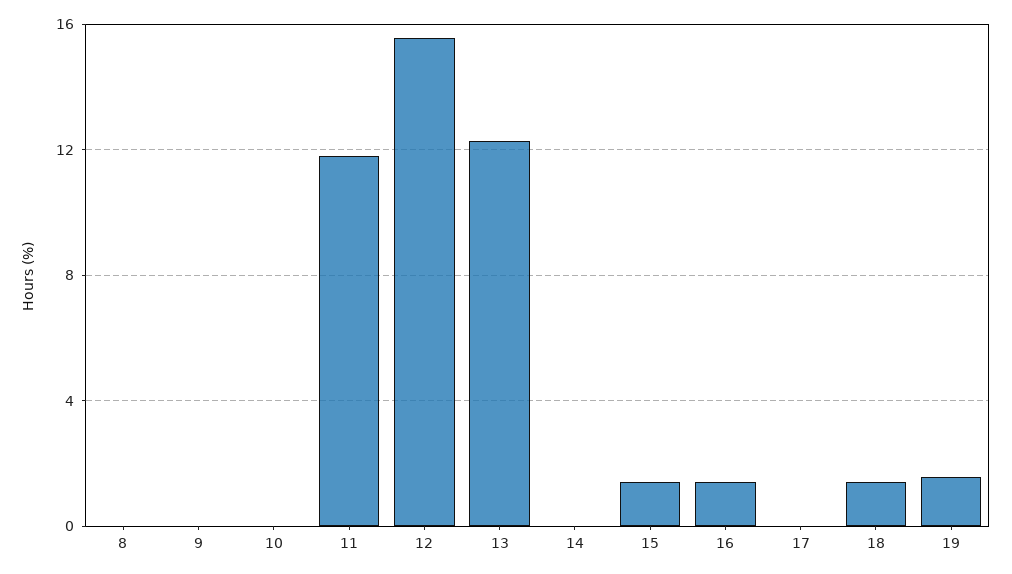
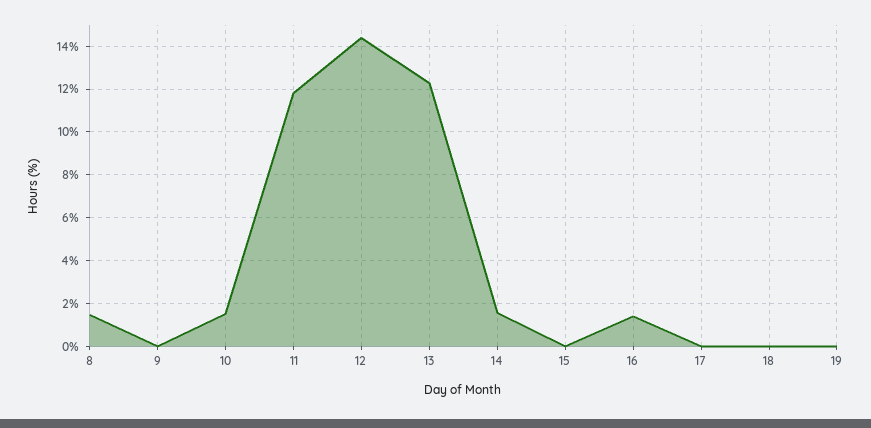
8: 0 -> 1.5
10: 0 -> 1.5
12: 15.5 -> 14.5
14: 0 -> 1.5
15: 1.5 -> 0
18: 1.5 -> 0
19: 1.5 -> 0

